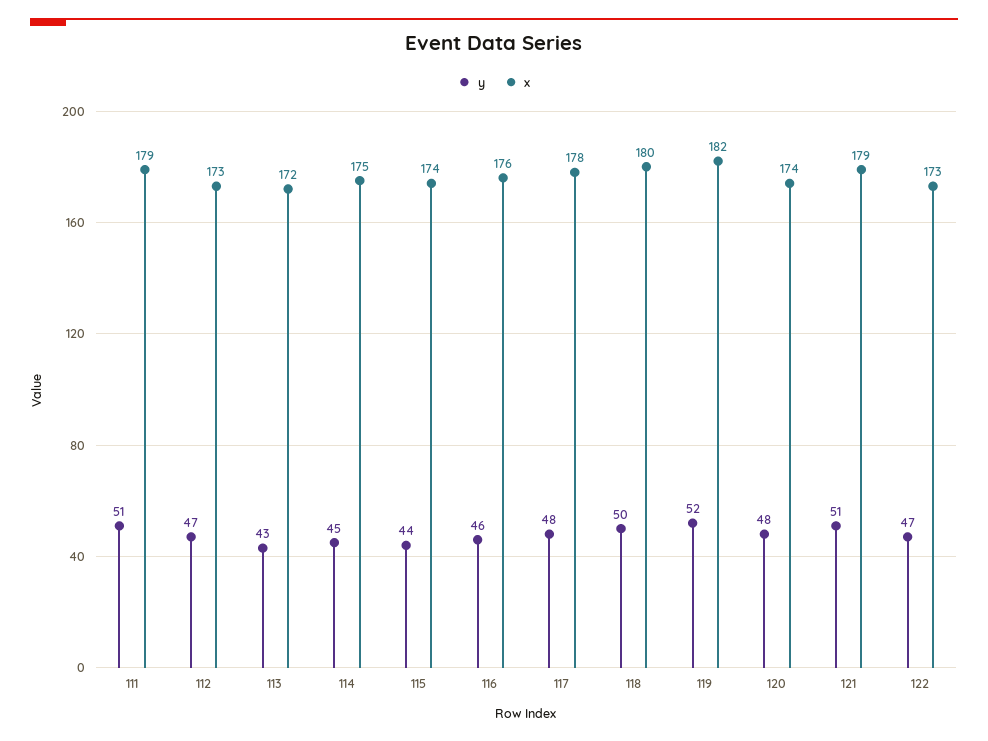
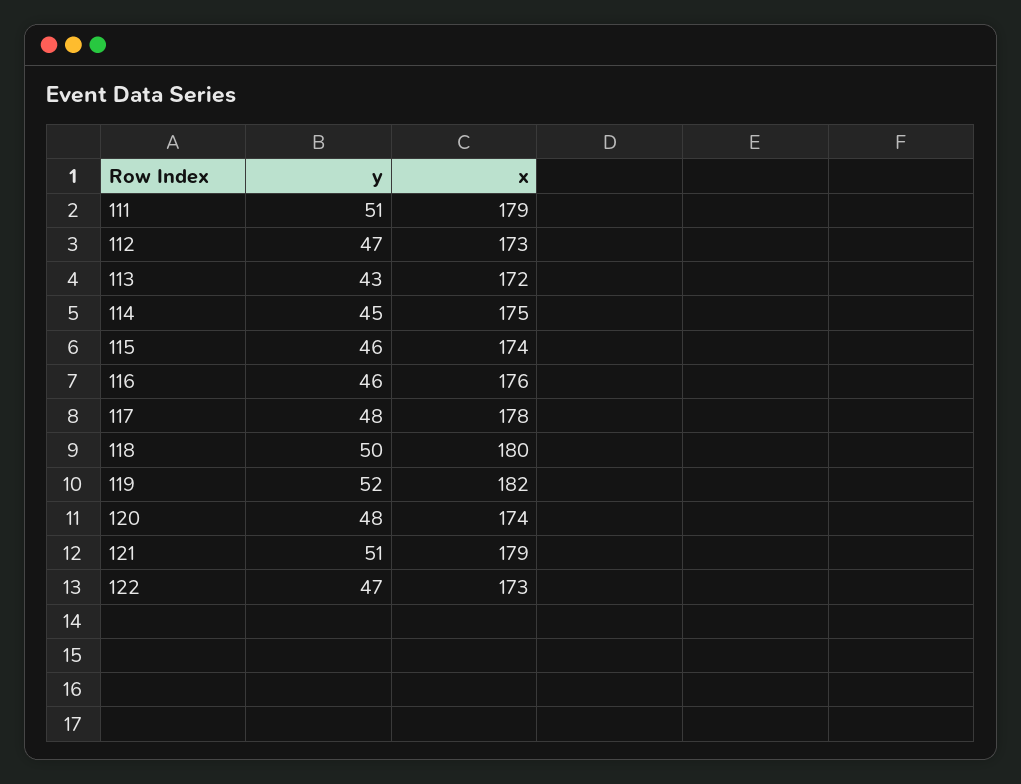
y, 115: 44 -> 46

